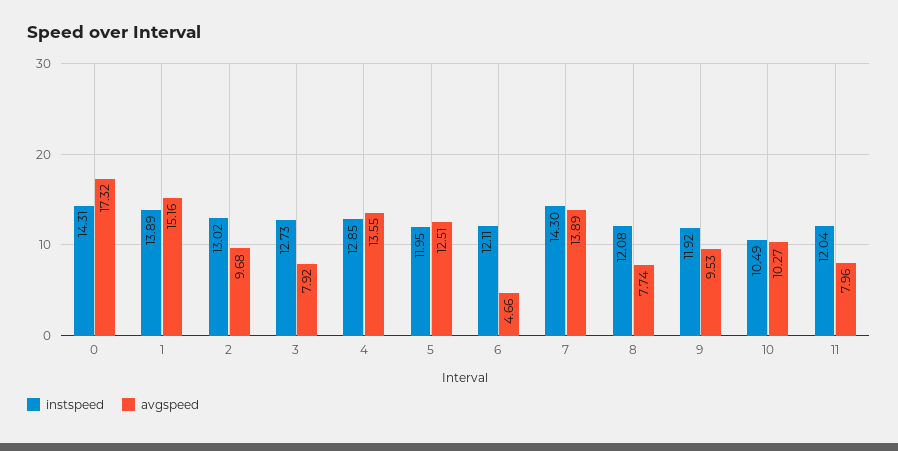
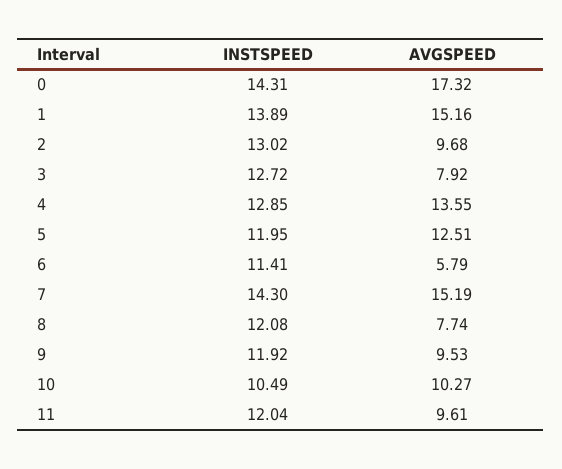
instspeed, 3: 12.73 -> 12.72
instspeed, 6: 12.11 -> 11.41
avgspeed, 6: 4.66 -> 5.79
avgspeed, 7: 13.89 -> 15.19
avgspeed, 11: 7.96 -> 9.61

